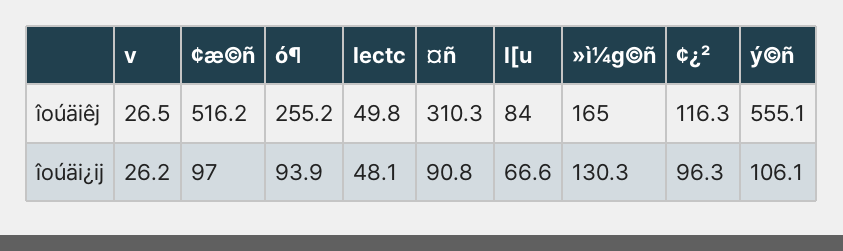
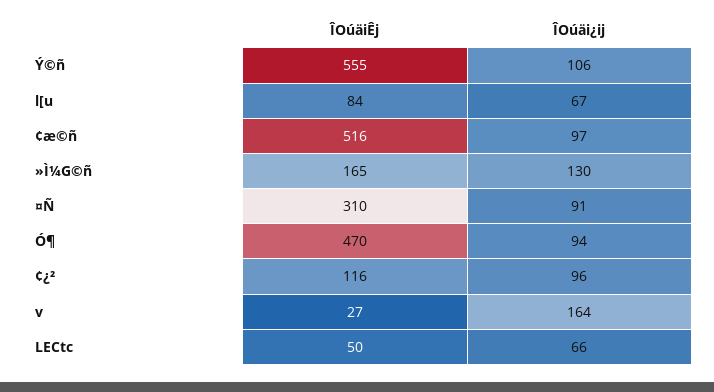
ó¶, îoúäiêj: 255.2 -> 470
v, îoúäi¿ij: 26.2 -> 164
lectc, îoúäi¿ij: 48.1 -> 66

